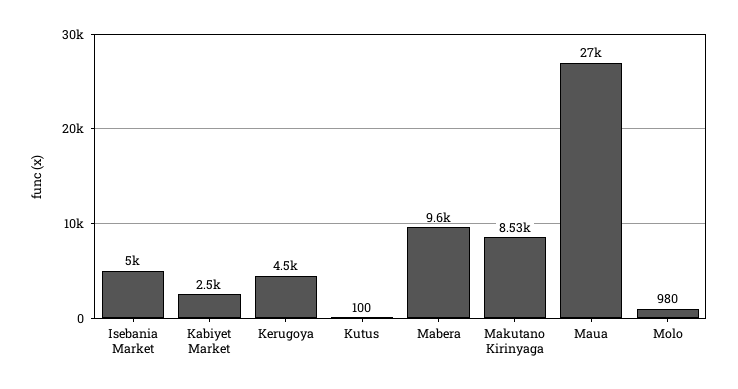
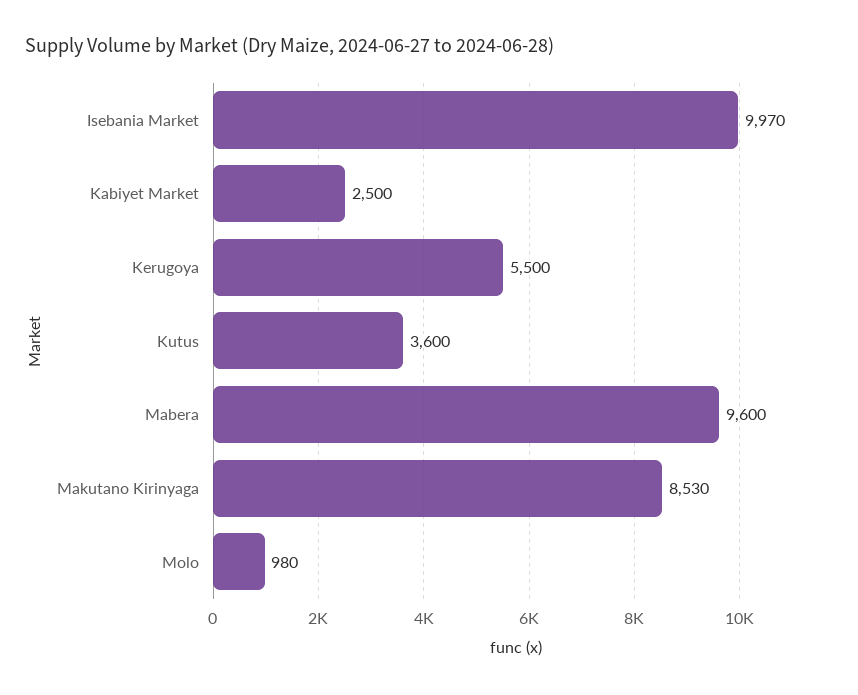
Isebania Market: 5000 -> 9970
Kerugoya: 4500 -> 5500
Kutus: 100 -> 3600
Maua: 27000 -> none

